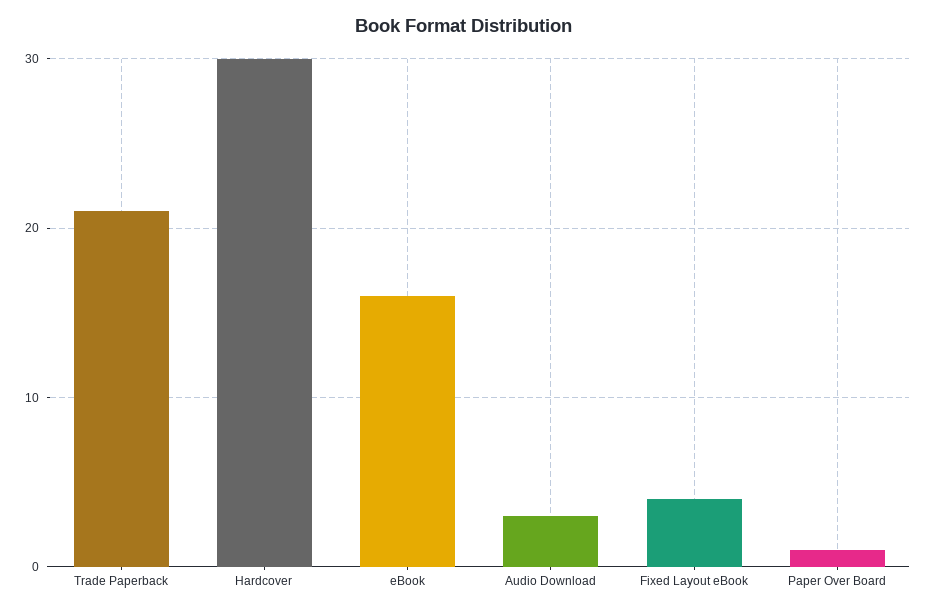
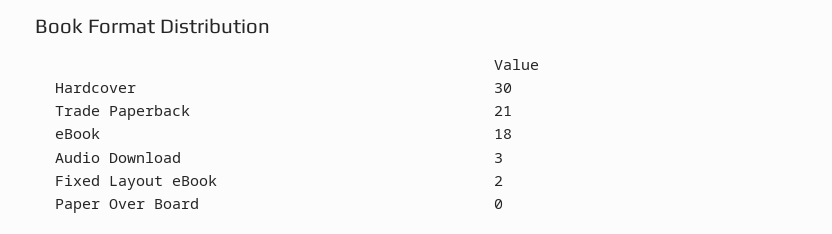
eBook: 16 -> 18
Fixed Layout eBook: 4 -> 2
Paper Over Board: 1 -> 0

